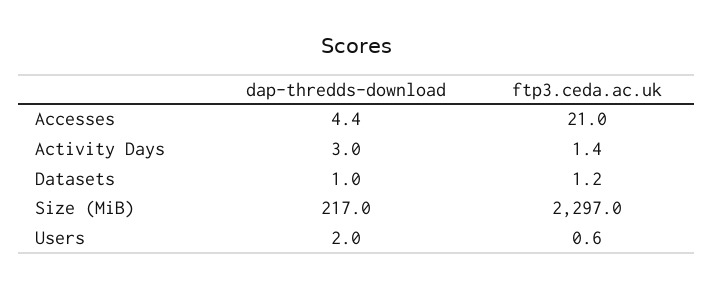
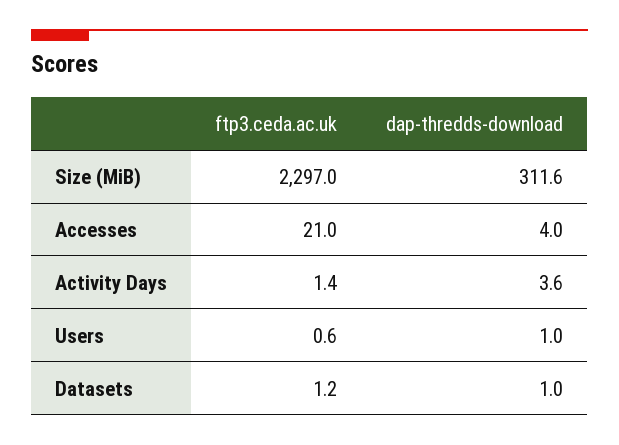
dap-thredds-download, Accesses: 4.4 -> 4
dap-thredds-download, Activity Days: 3 -> 3.6
dap-thredds-download, Size (MiB): 217 -> 311.6
dap-thredds-download, Users: 2 -> 1

